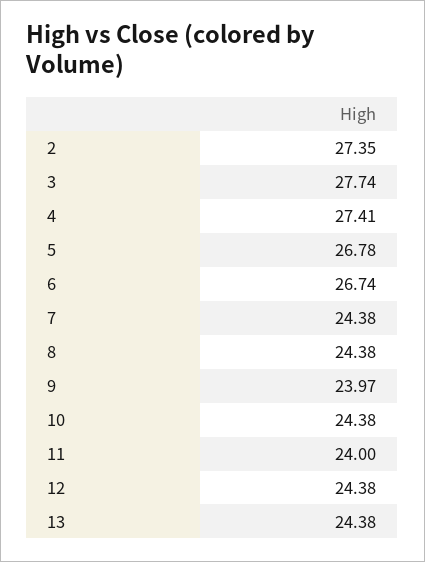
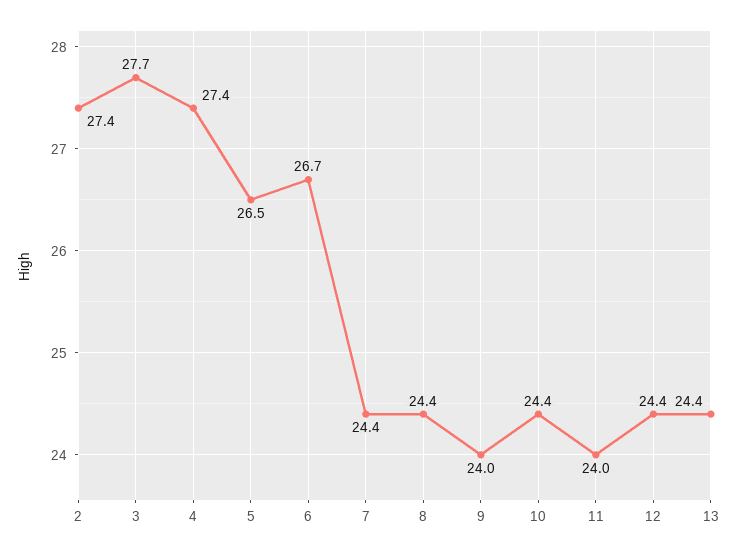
5: 26.78 -> 26.5

